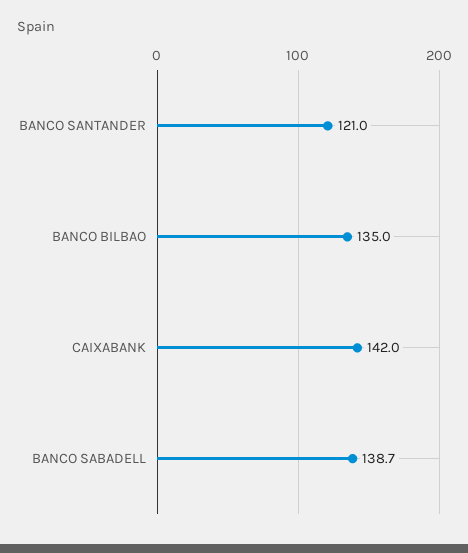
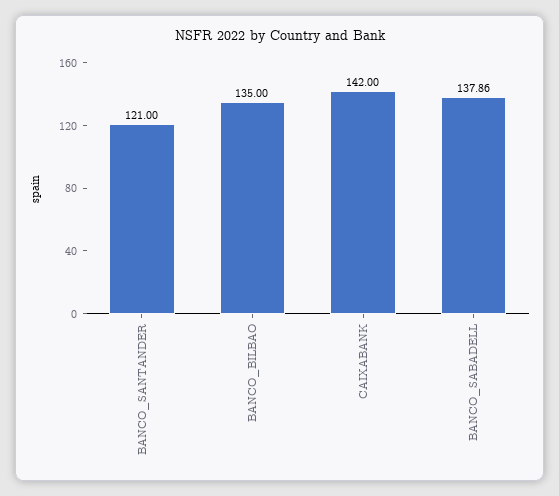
BANCO SABADELL: 138.7 -> 137.86

